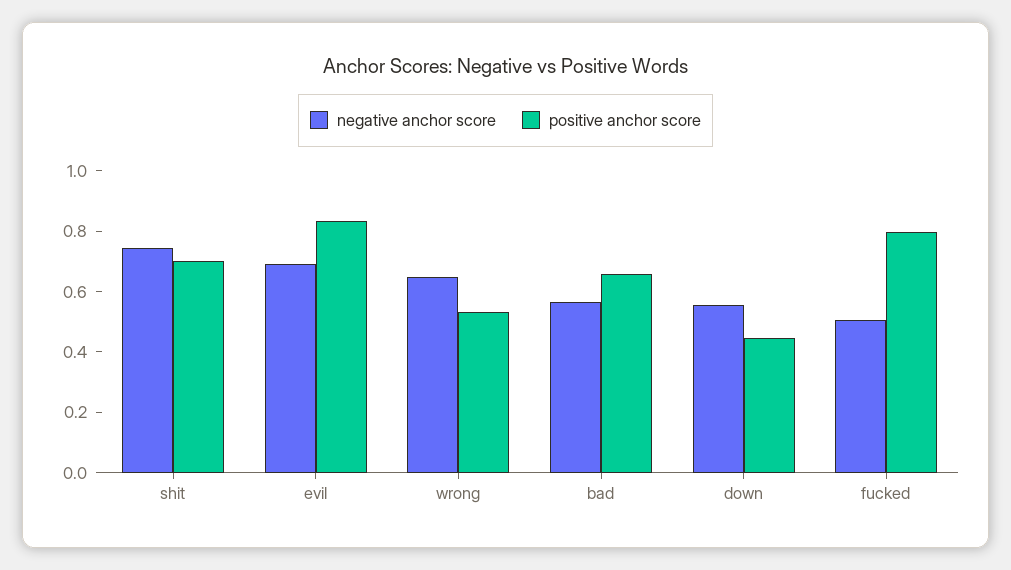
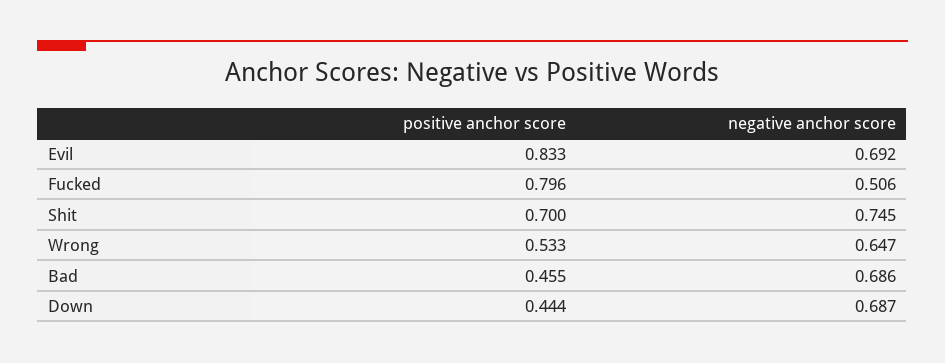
negative anchor score, bad: 0.55 -> 0.686
positive anchor score, bad: 0.65 -> 0.455
negative anchor score, down: 0.55 -> 0.687

